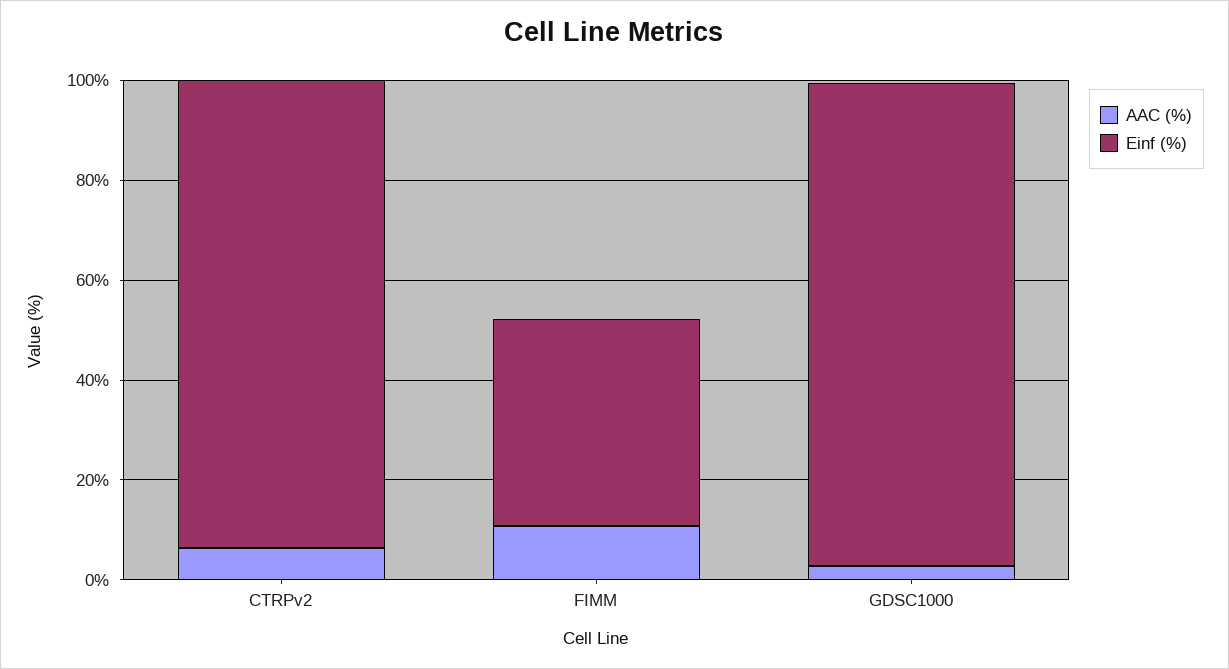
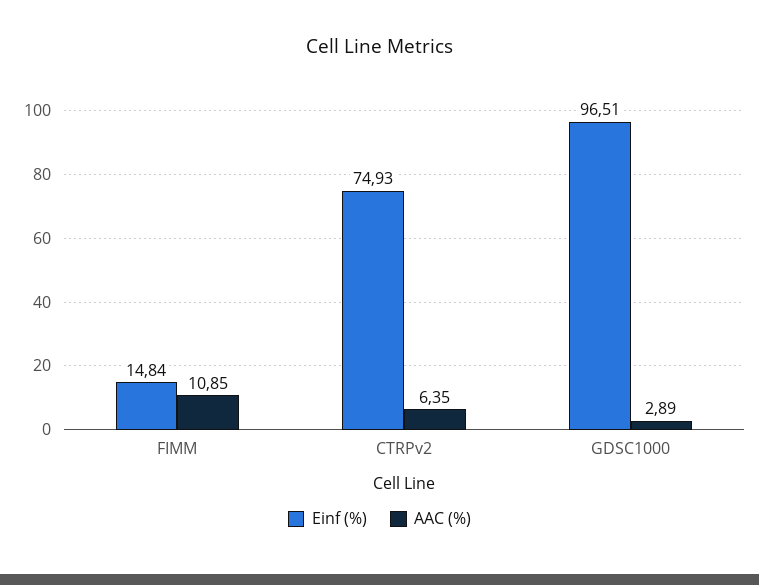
Einf (%), CTRPv2: 95 -> 74.93
Einf (%), FIMM: 40 -> 14.84

